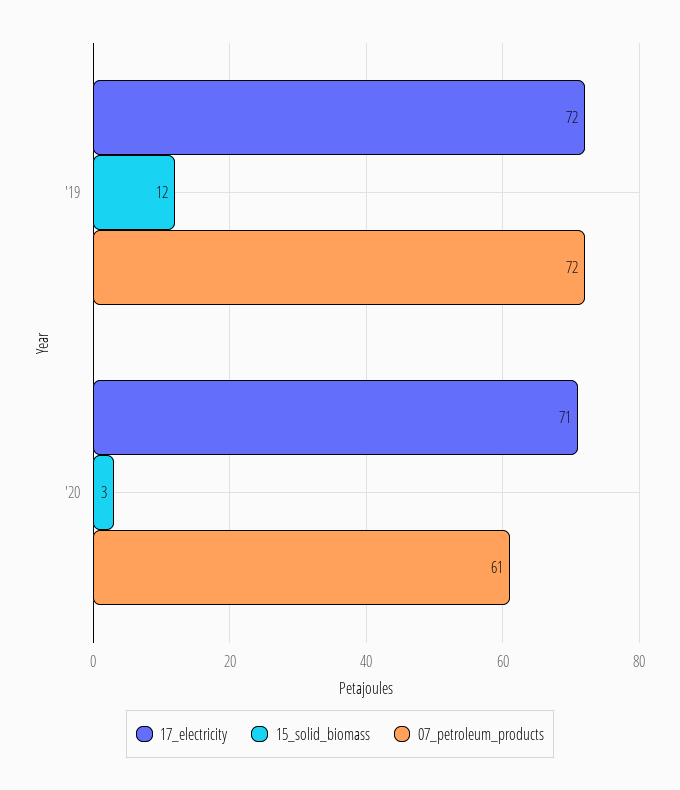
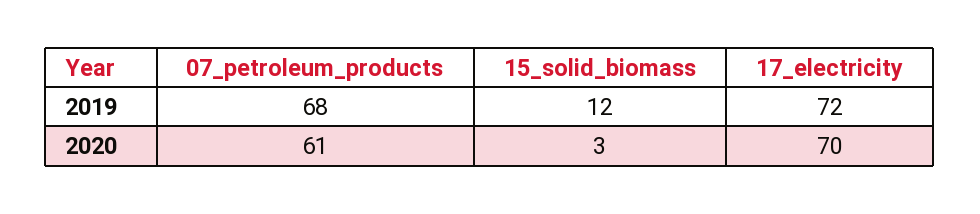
07_petroleum_products, '19: 72 -> 68
17_electricity, '20: 71 -> 70

